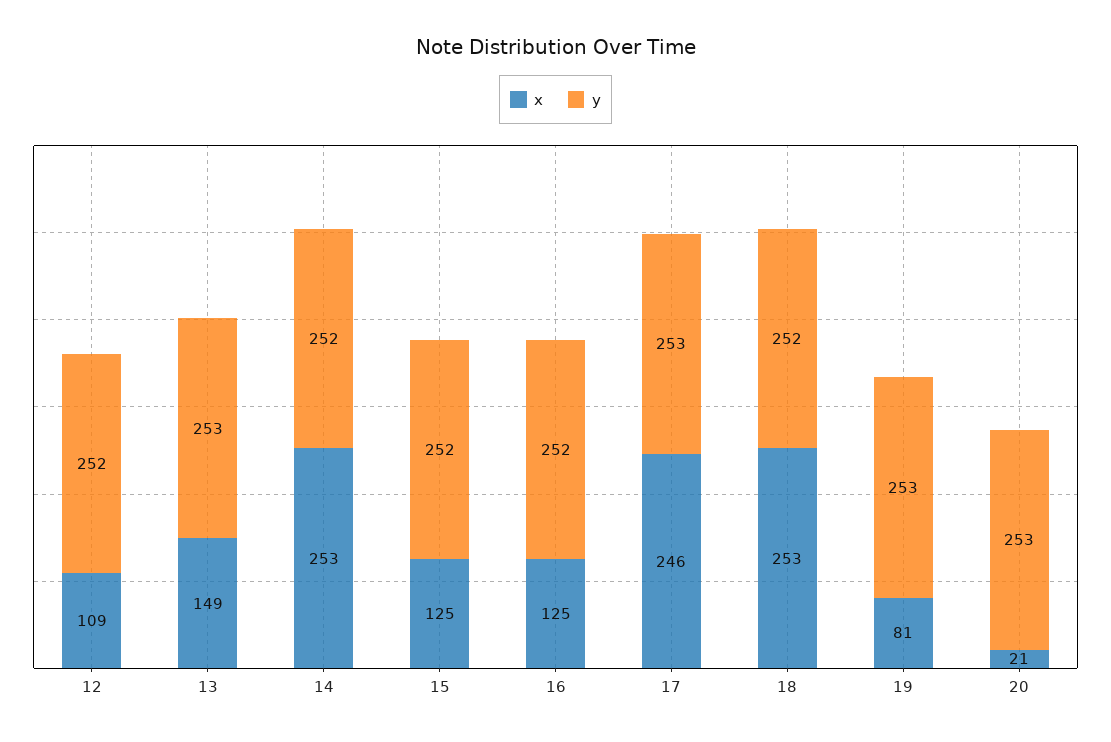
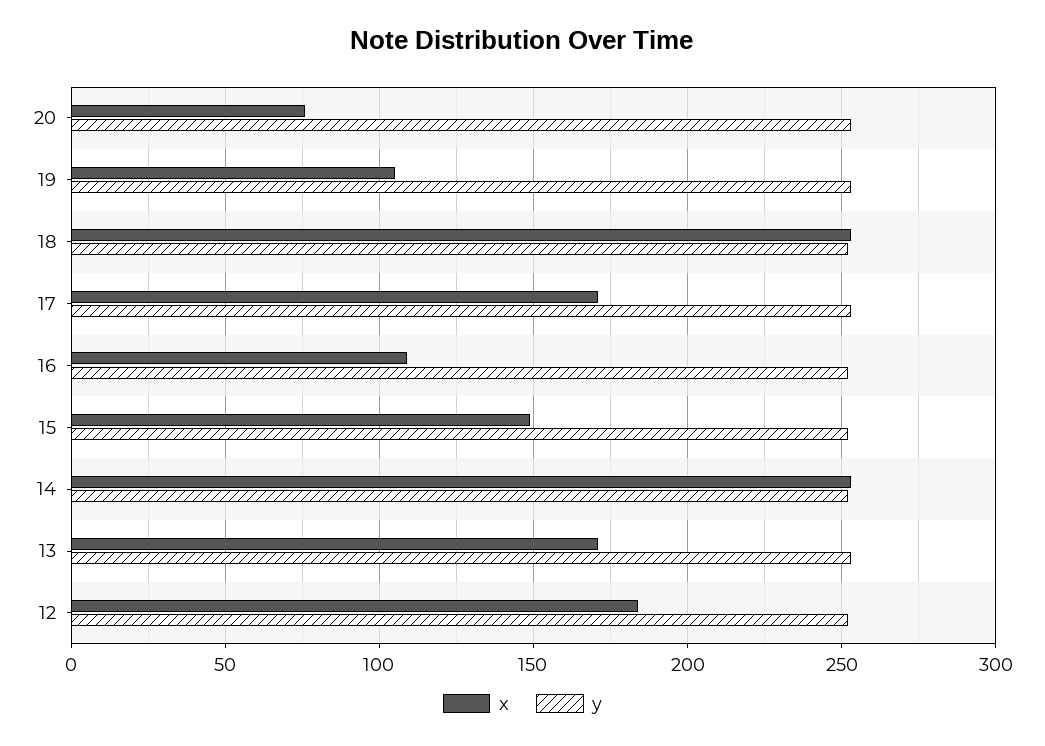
x, 12: 109 -> 185
x, 13: 149 -> 170
x, 15: 125 -> 150
x, 16: 125 -> 110
x, 17: 246 -> 170
x, 19: 81 -> 105
x, 20: 21 -> 75

